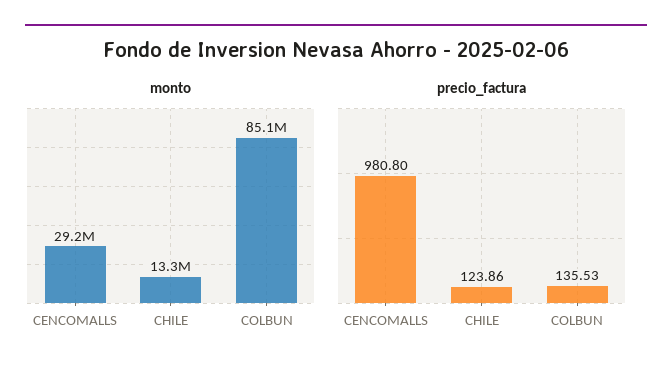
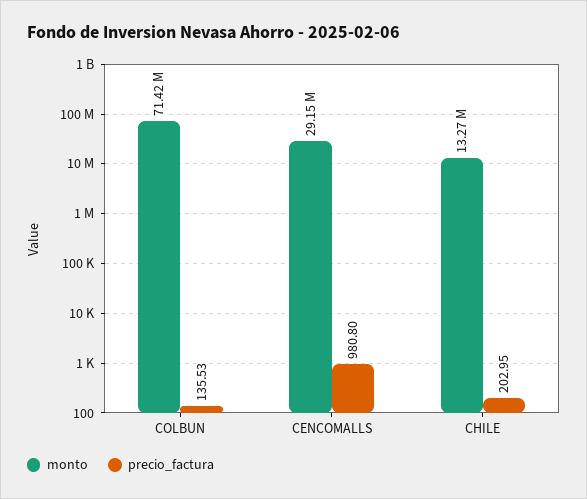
monto, COLBUN: 85100000 -> 71420000
precio_factura, CHILE: 123.86 -> 202.95

